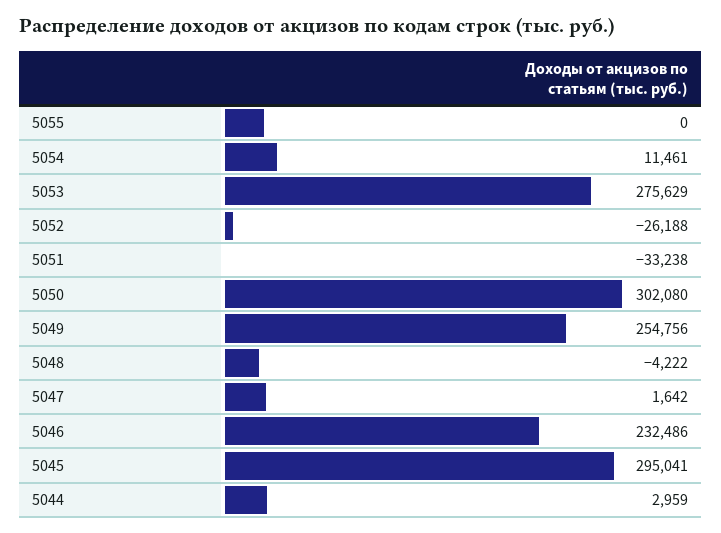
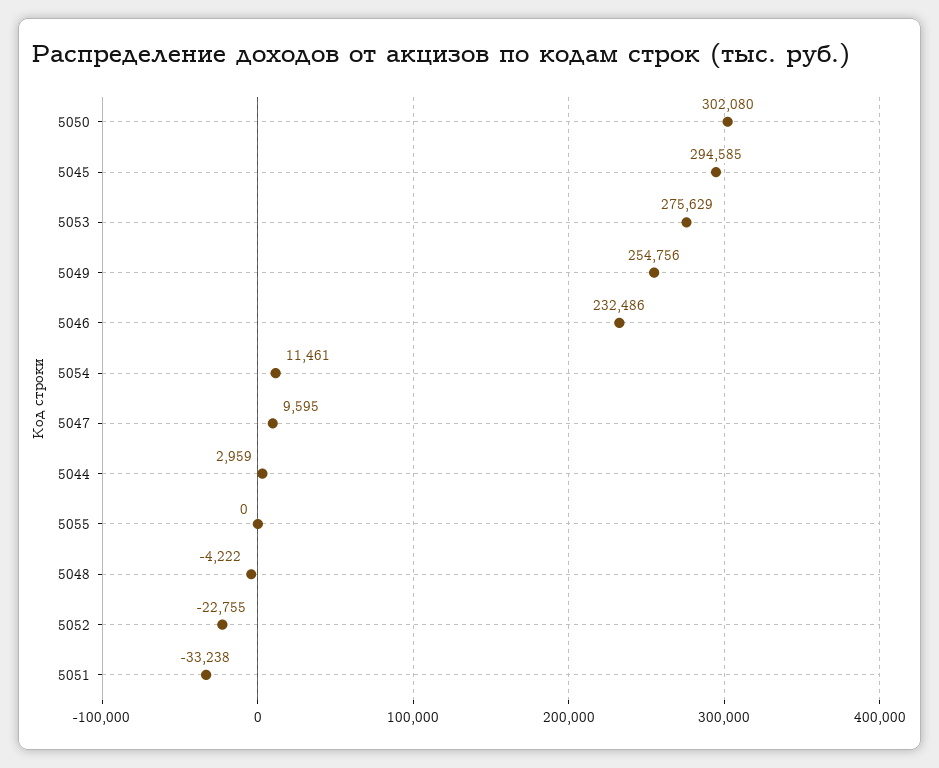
5052: -26188 -> -22755
5047: 1642 -> 9595
5045: 295041 -> 294585

